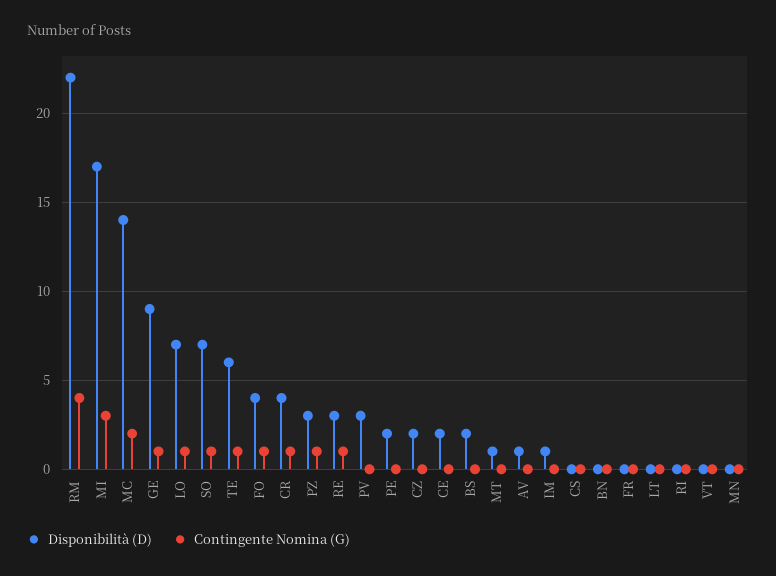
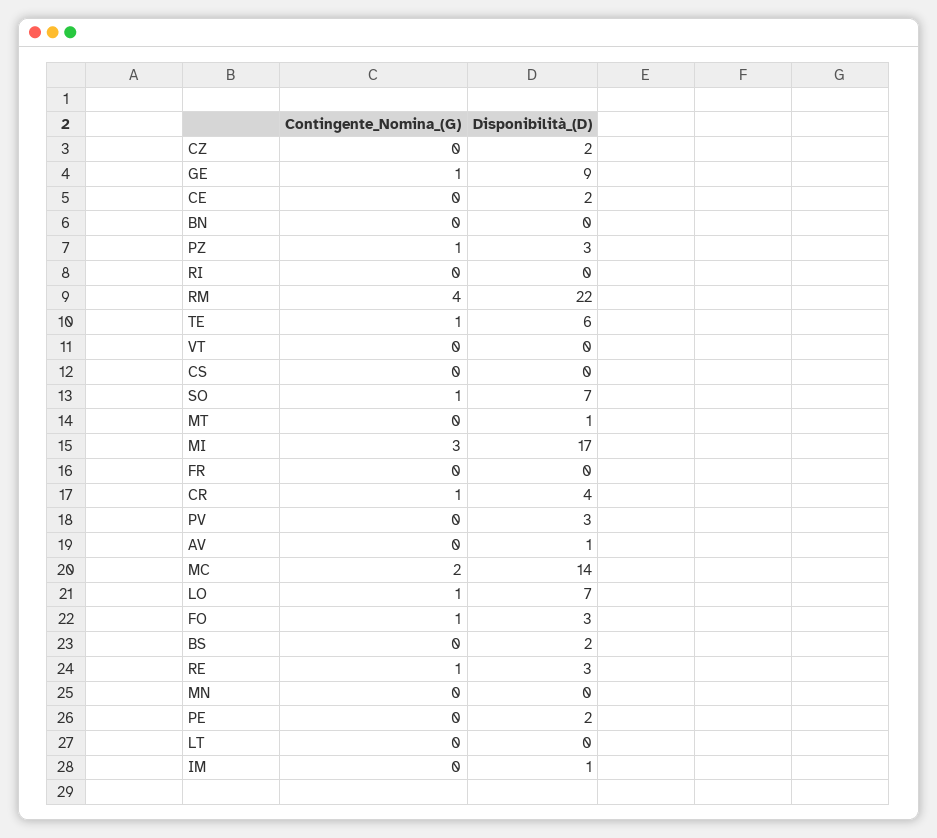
Disponibilità (D), FO: 4 -> 3

